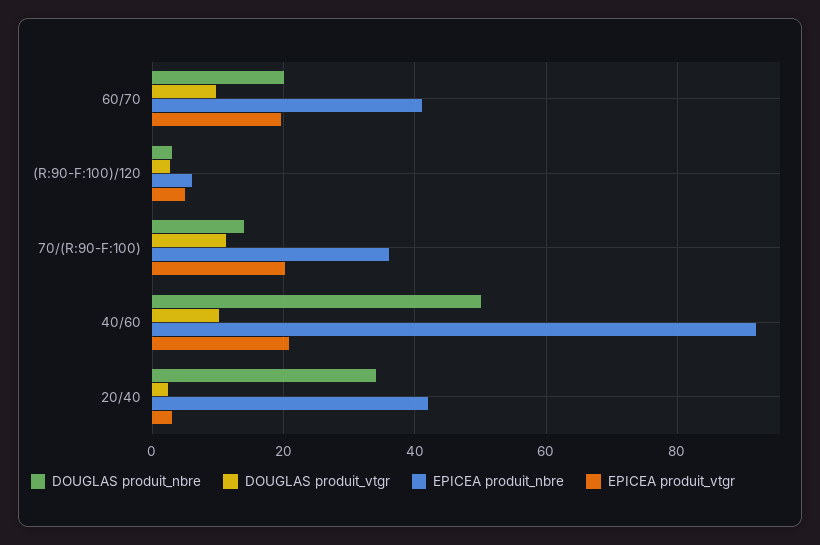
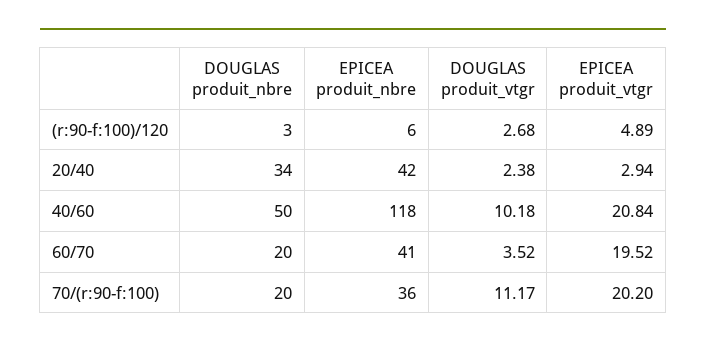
DOUGLAS produit_vtgr, 60/70: 10 -> 3.52
DOUGLAS produit_nbre, 70/(R:90-F:100): 14 -> 20
EPICEA produit_nbre, 40/60: 92 -> 118

